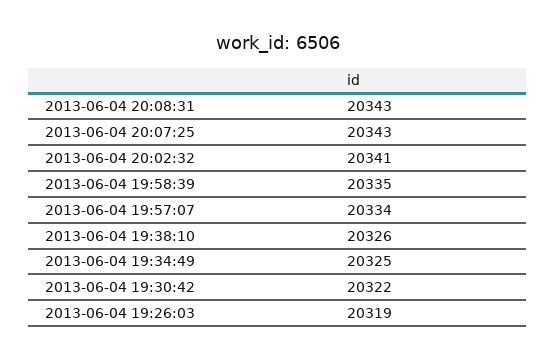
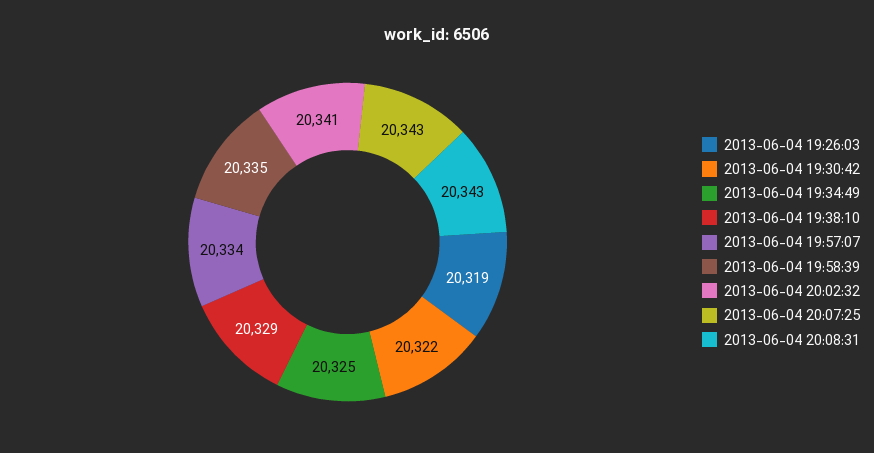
2013-06-04 19:38:10: 20326 -> 20329

